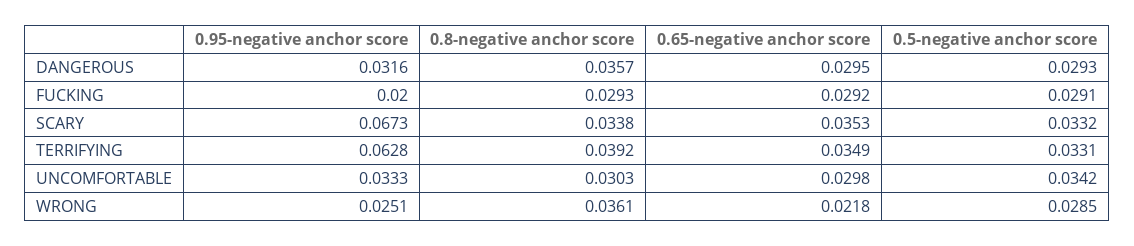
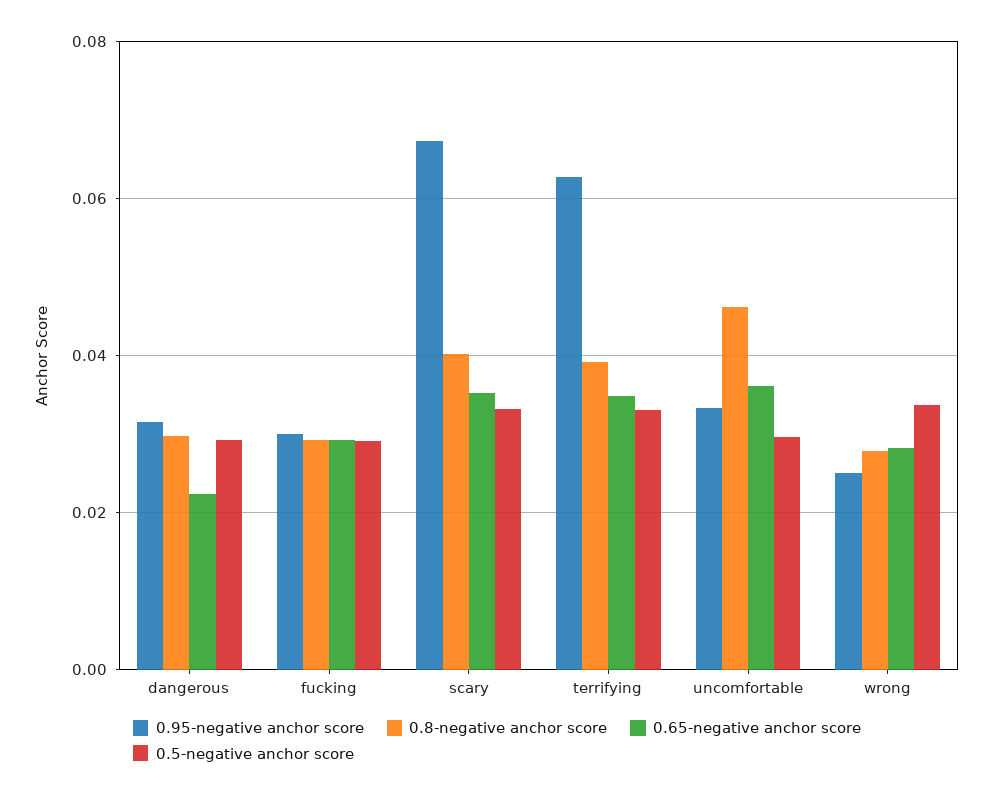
0.8-negative anchor score, DANGEROUS: 0.0357 -> 0.03
0.65-negative anchor score, DANGEROUS: 0.0295 -> 0.022
0.95-negative anchor score, FUCKING: 0.02 -> 0.03
0.8-negative anchor score, SCARY: 0.0338 -> 0.04
0.8-negative anchor score, UNCOMFORTABLE: 0.0303 -> 0.046
0.65-negative anchor score, UNCOMFORTABLE: 0.0298 -> 0.036
0.5-negative anchor score, UNCOMFORTABLE: 0.0342 -> 0.03
0.8-negative anchor score, WRONG: 0.0361 -> 0.028
0.65-negative anchor score, WRONG: 0.0218 -> 0.028
0.5-negative anchor score, WRONG: 0.0285 -> 0.034

